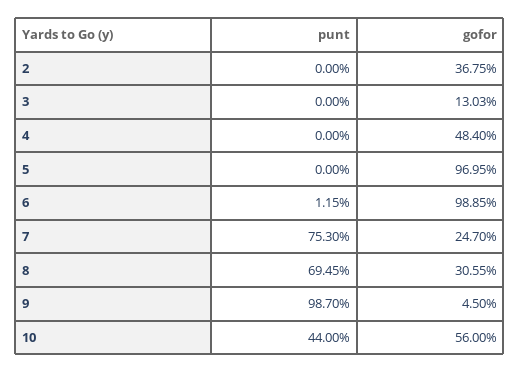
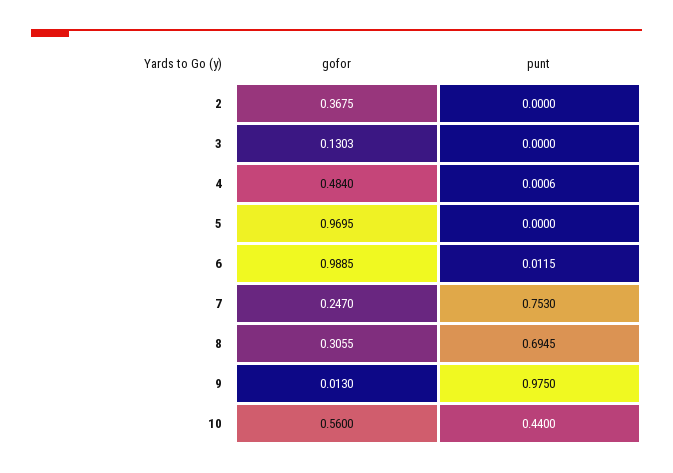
punt, 4: 0 -> 0.0006
punt, 9: 0.987 -> 0.975
gofor, 9: 0.045 -> 0.013

